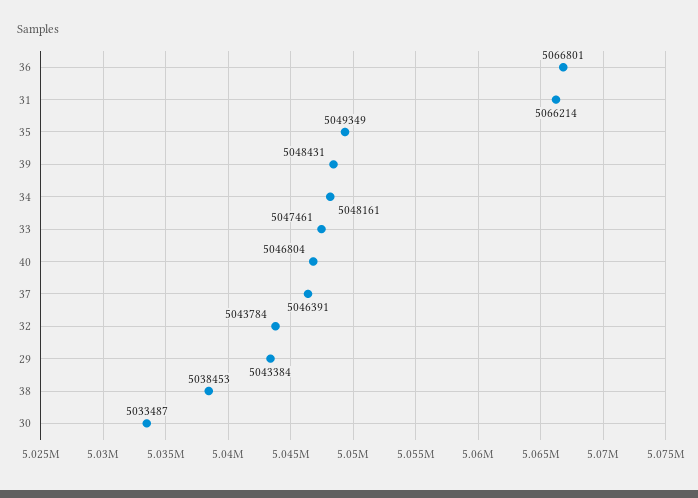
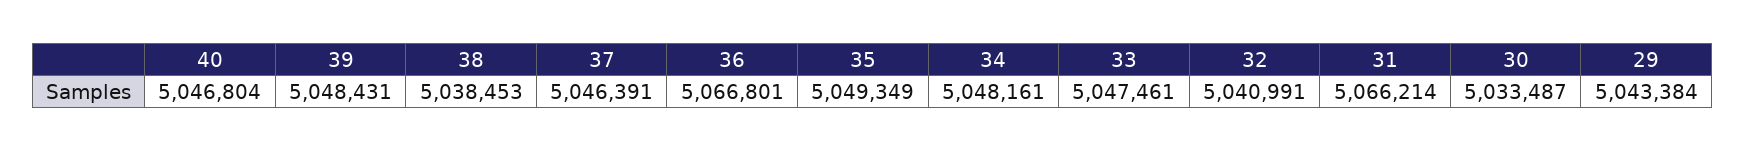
32: 5043784 -> 5040991

